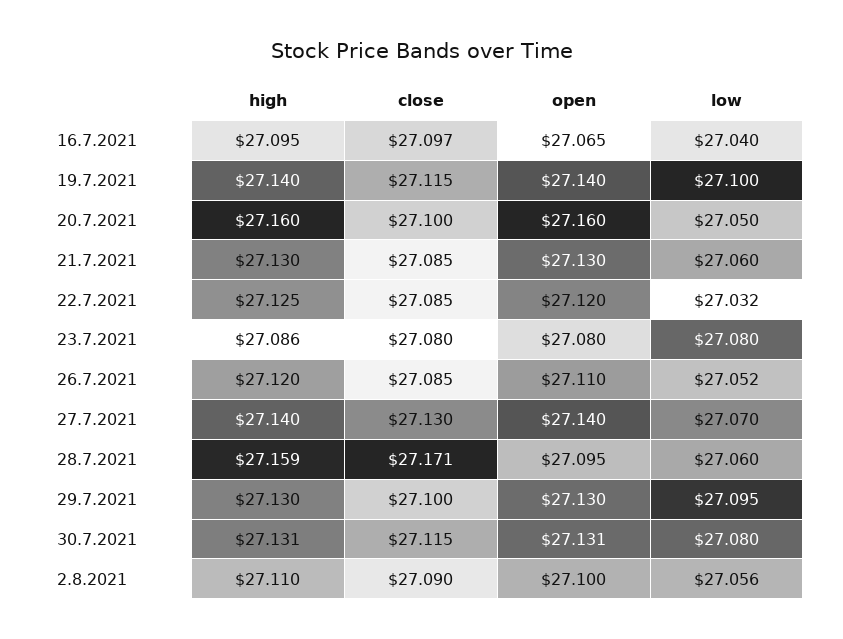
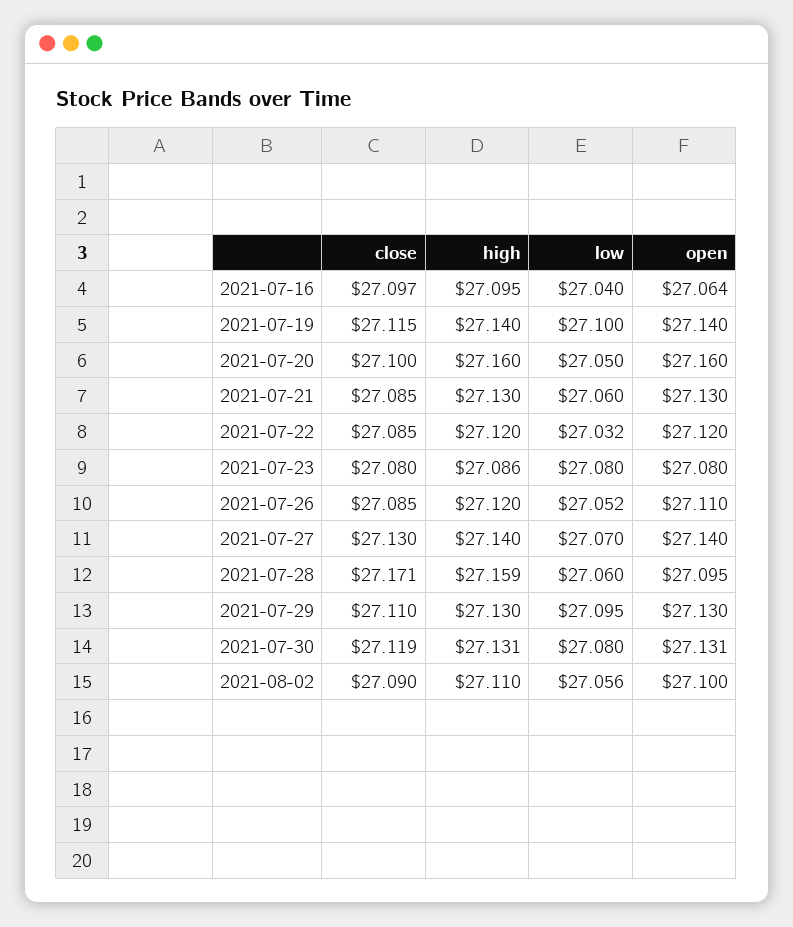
open, 16.7.2021: 27.065 -> 27.064
high, 22.7.2021: 27.125 -> 27.12
close, 29.7.2021: 27.1 -> 27.11
close, 30.7.2021: 27.115 -> 27.119

